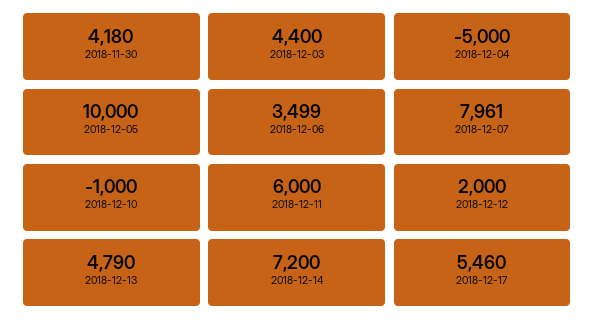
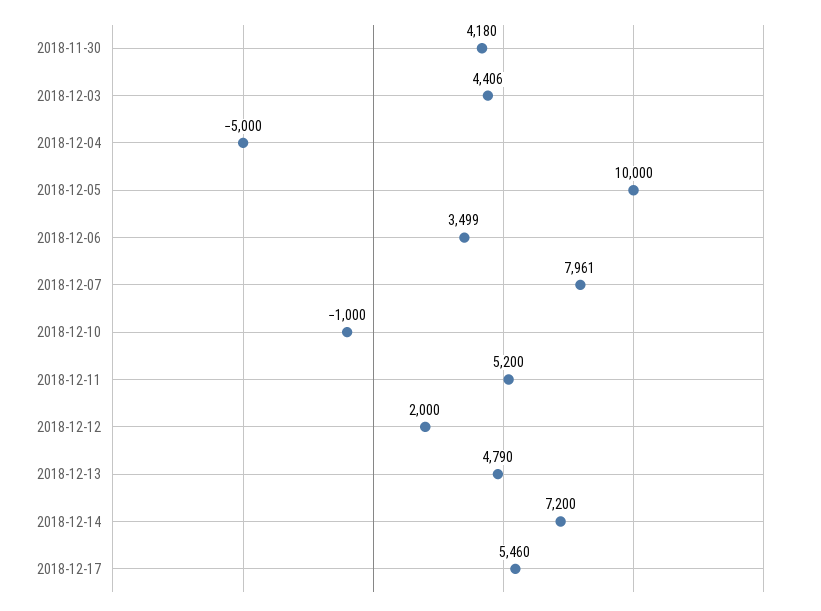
2018-12-03: 4400 -> 4406
2018-12-11: 6000 -> 5200

